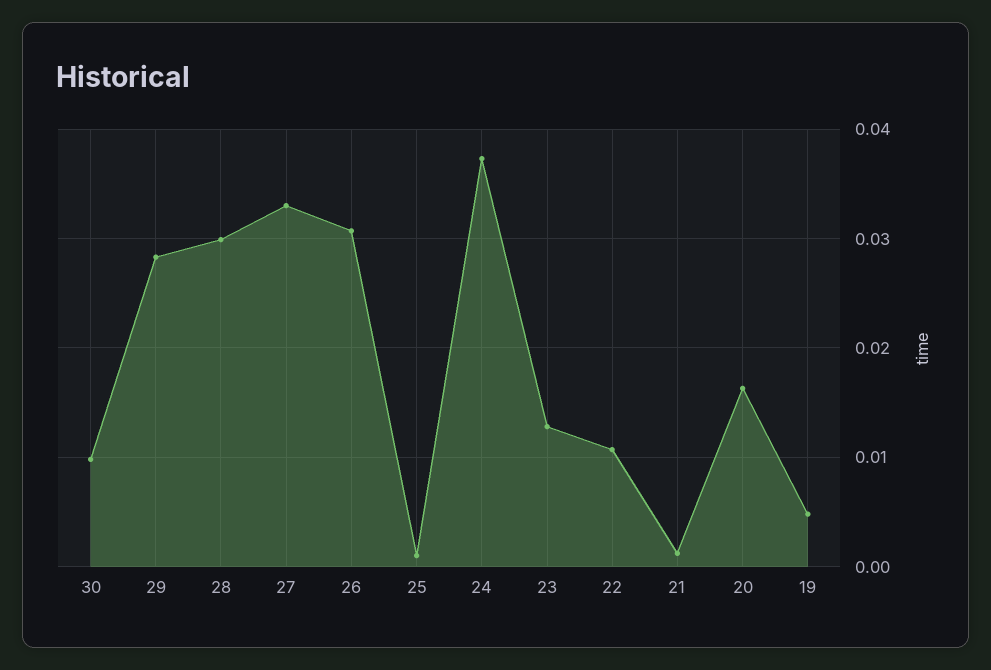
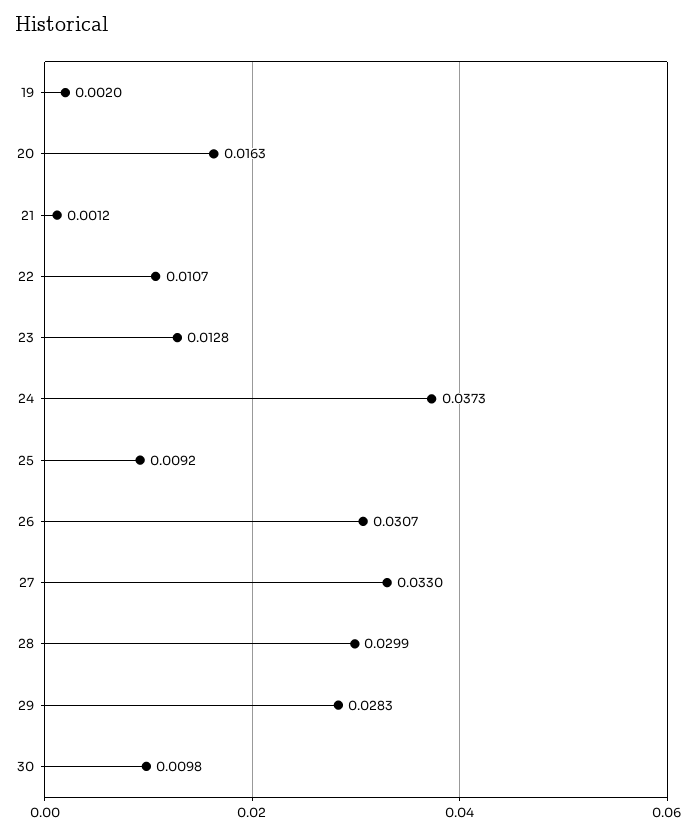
25: 0.001 -> 0.0092
19: 0.005 -> 0.002

